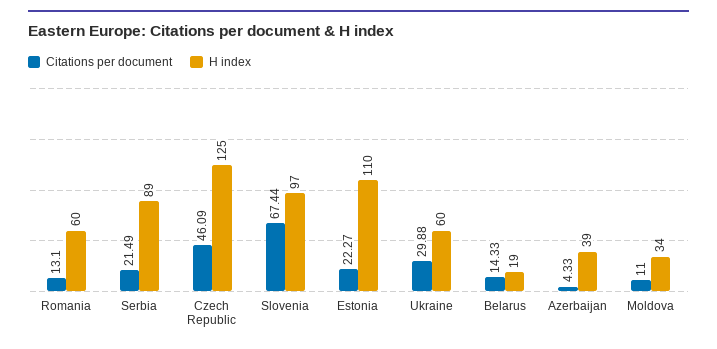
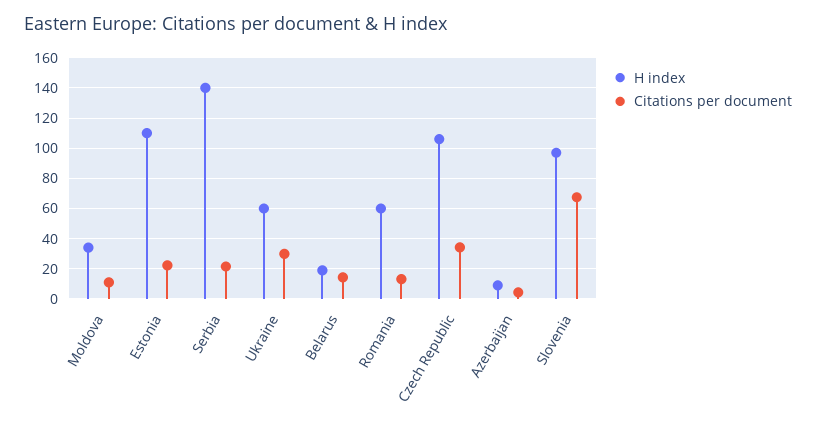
H index, Serbia: 89 -> 140
Citations per document, Czech Republic: 46.09 -> 35
H index, Czech Republic: 125 -> 105
H index, Azerbaijan: 39 -> 10

